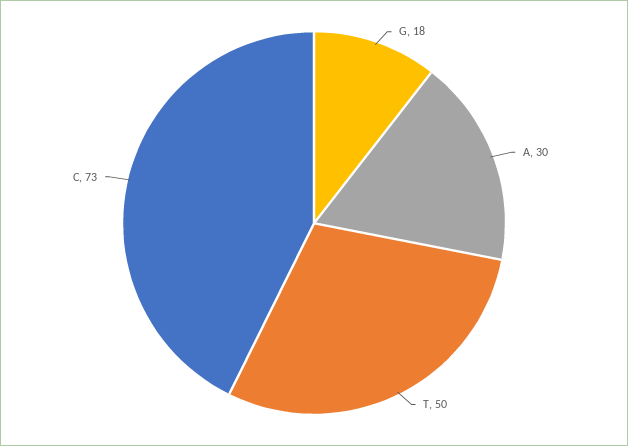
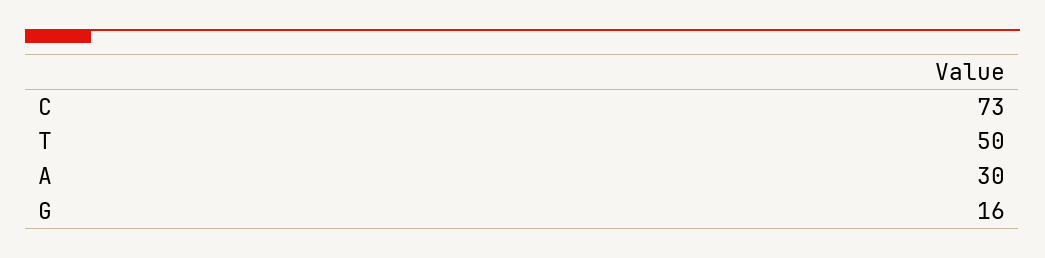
G: 18 -> 16

